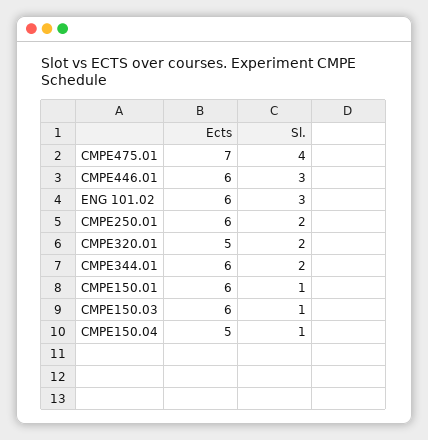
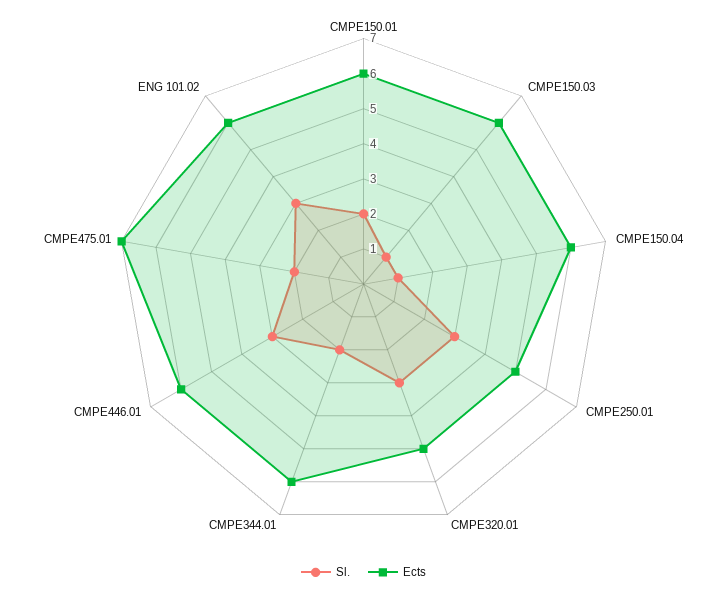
Sl., CMPE475.01: 4 -> 2
Ects, CMPE250.01: 6 -> 5
Sl., CMPE250.01: 2 -> 3
Sl., CMPE320.01: 2 -> 3
Sl., CMPE150.01: 1 -> 2
Ects, CMPE150.04: 5 -> 6

